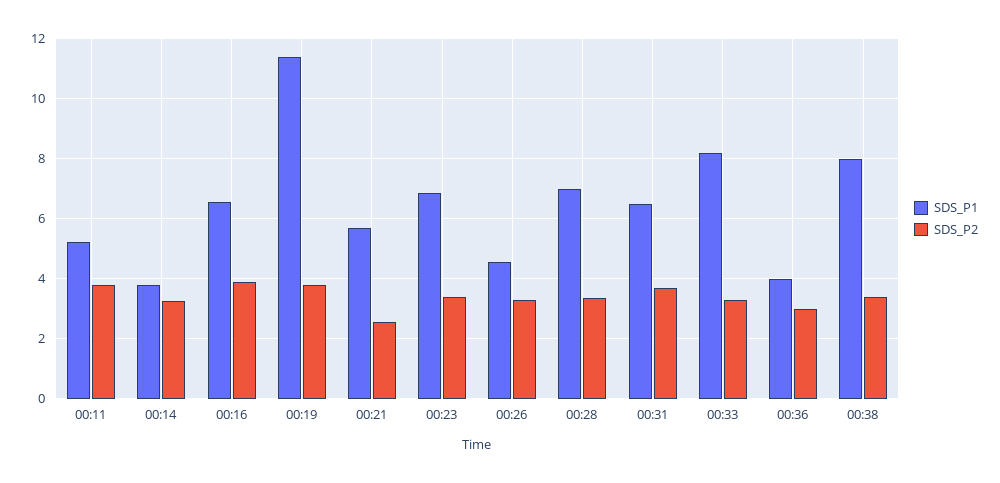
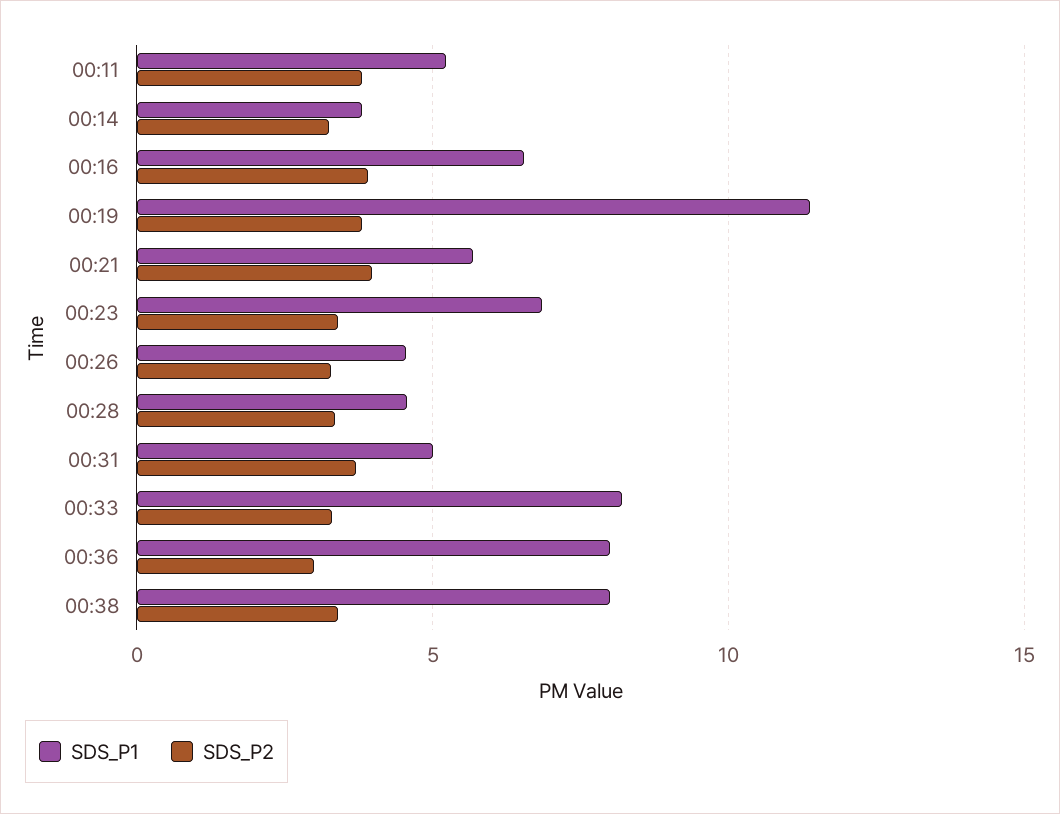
SDS_P2, 00:21: 2.5 -> 4
SDS_P1, 00:28: 7 -> 4.5
SDS_P1, 00:31: 6.5 -> 5
SDS_P1, 00:36: 4 -> 8

